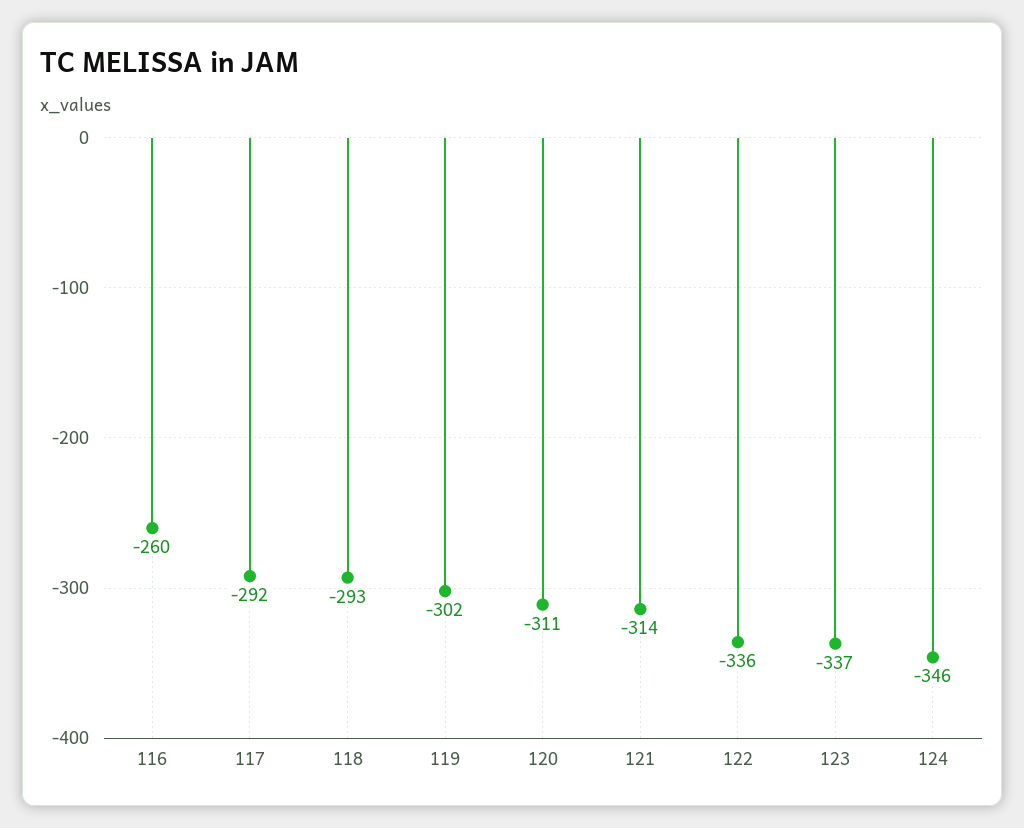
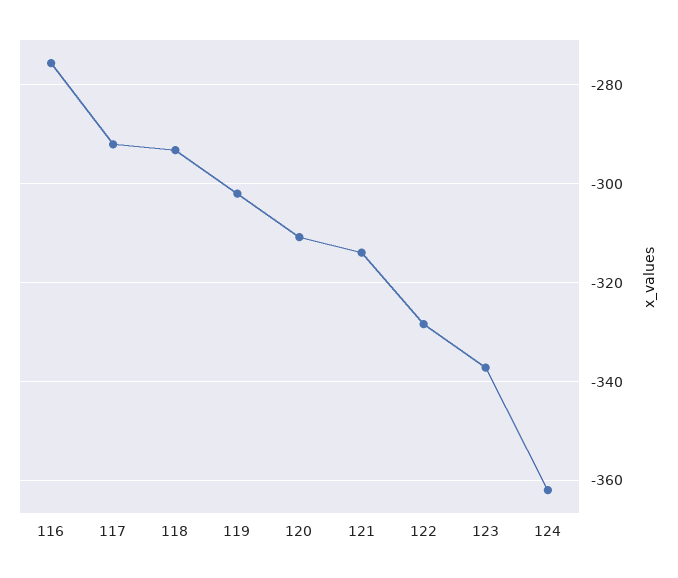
116: -260 -> -276
122: -336 -> -328
124: -346 -> -362

